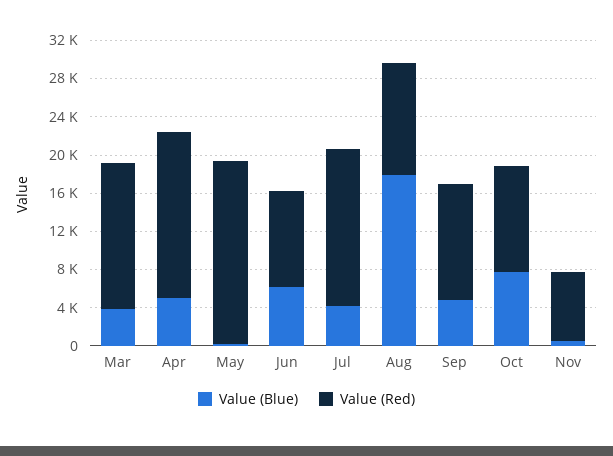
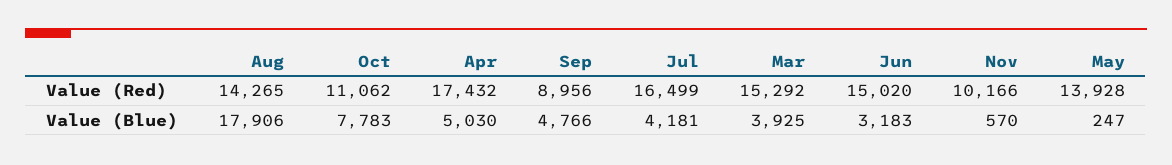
Value (Red), May: 19000 -> 13928
Value (Blue), Jun: 6000 -> 3183
Value (Red), Jun: 10000 -> 15020
Value (Red), Aug: 12000 -> 14265
Value (Red), Sep: 12000 -> 8956
Value (Red), Nov: 7000 -> 10166

